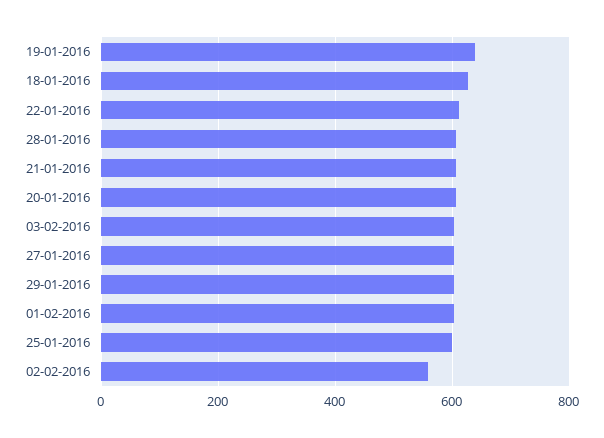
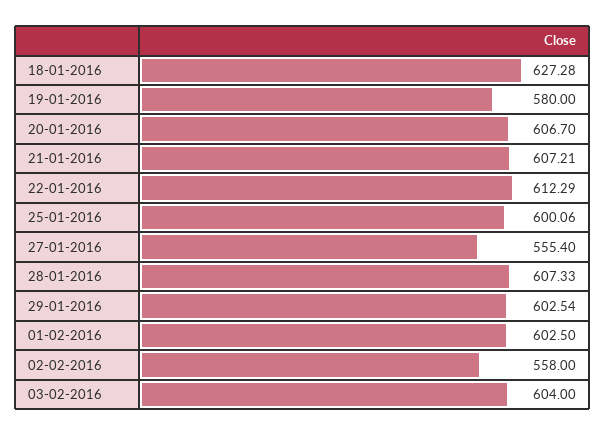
19-01-2016: 640 -> 580
27-01-2016: 600 -> 555.4

